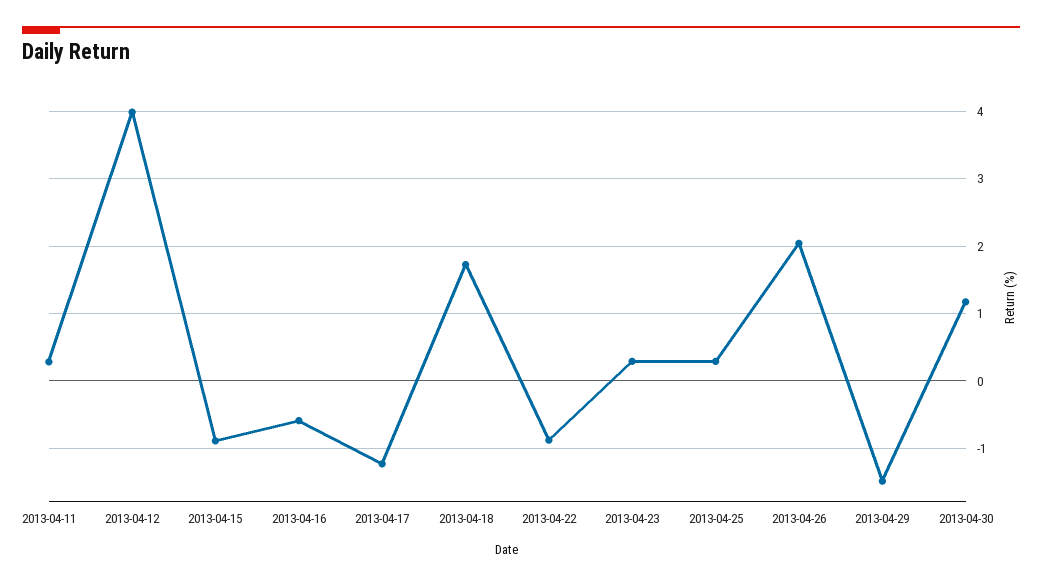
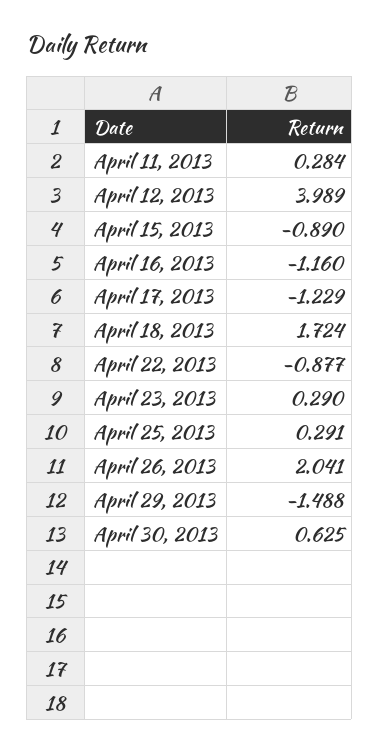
2013-04-16: -0.6 -> -1.16
2013-04-30: 1.2 -> 0.625

